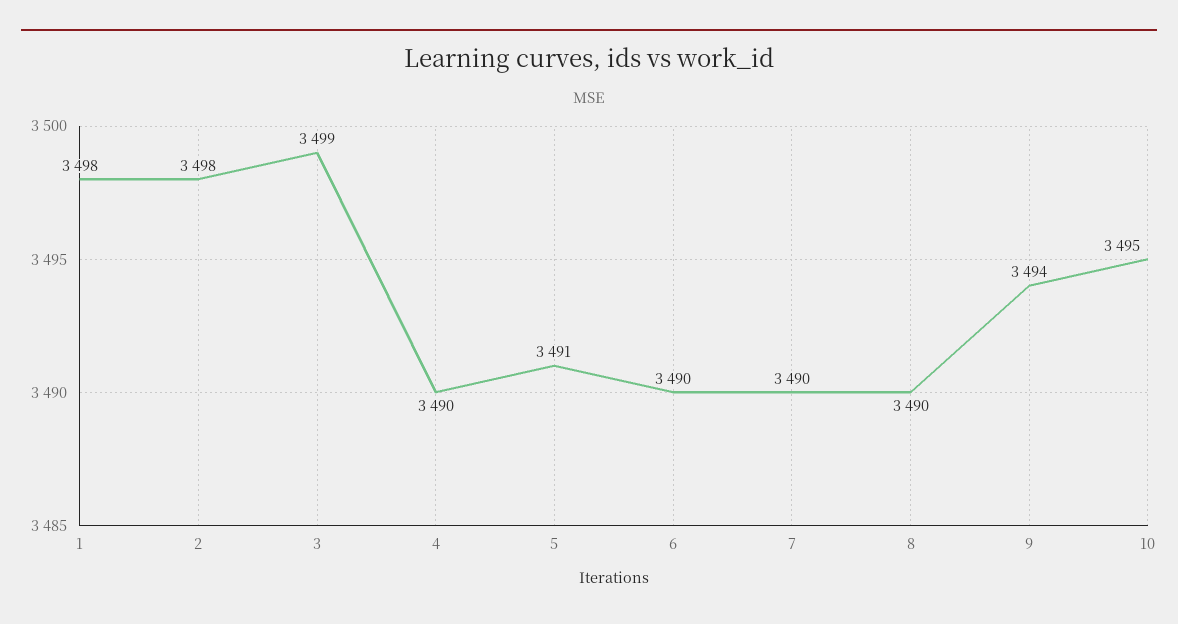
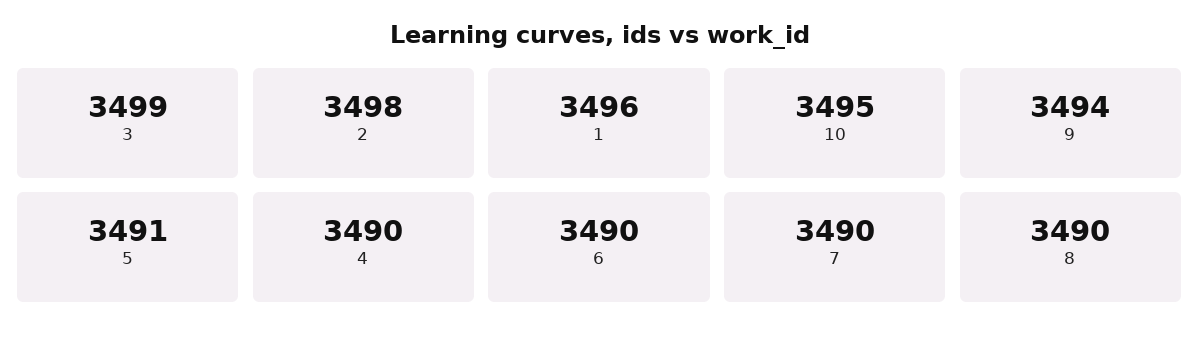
1: 3498 -> 3496

